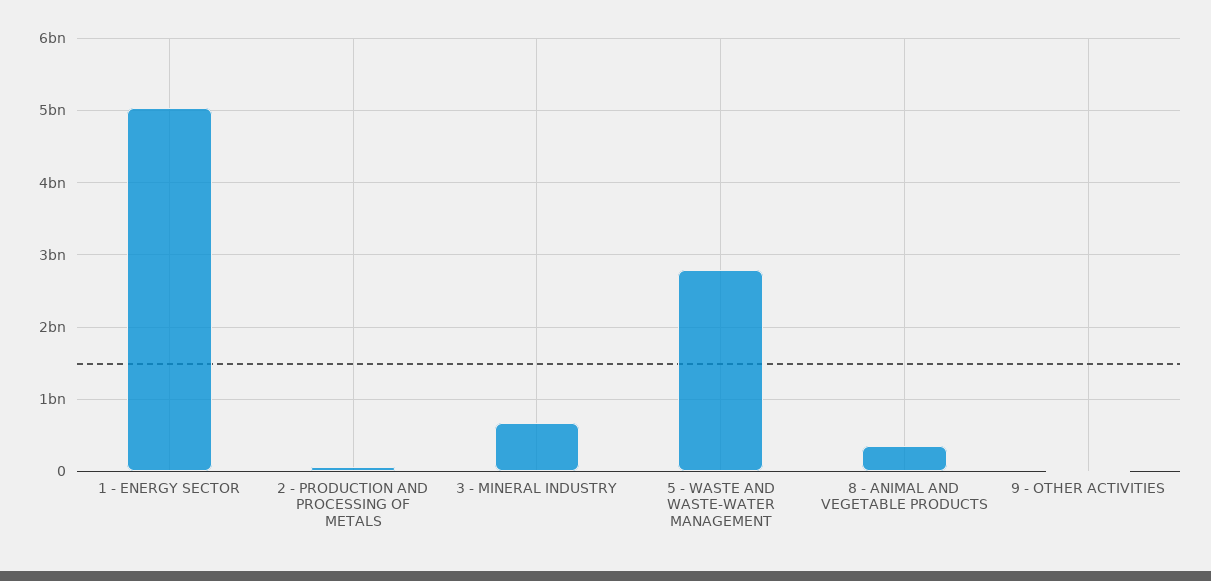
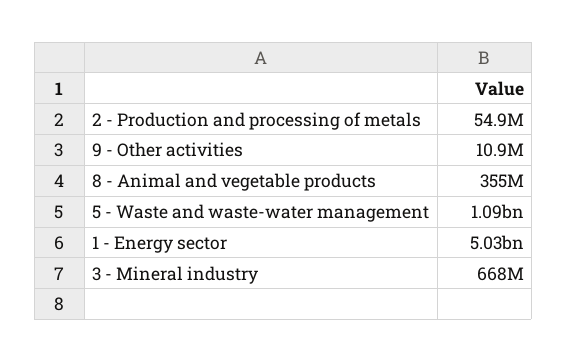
5 - WASTE AND WASTE-WATER MANAGEMENT: 2800000000 -> 1090000000

